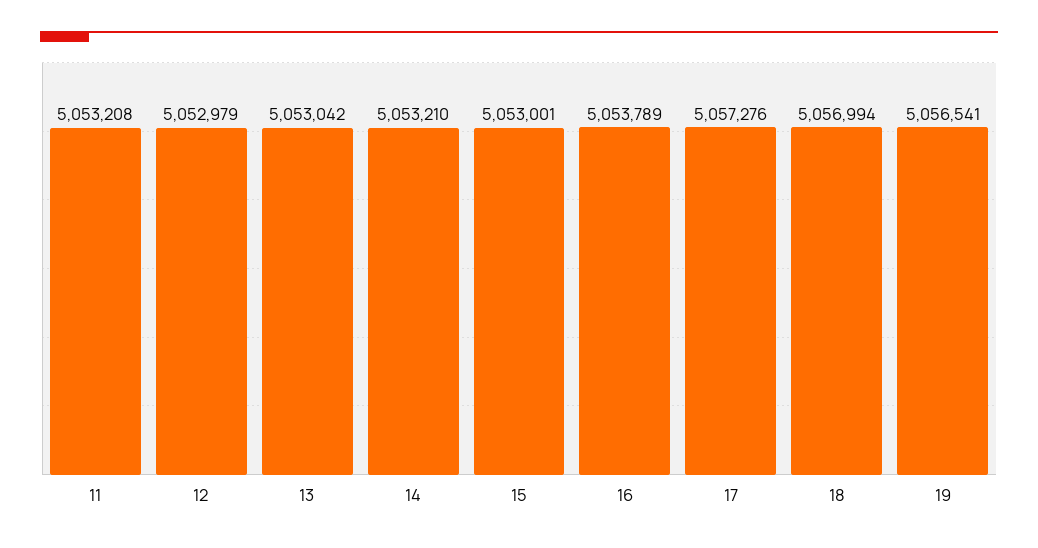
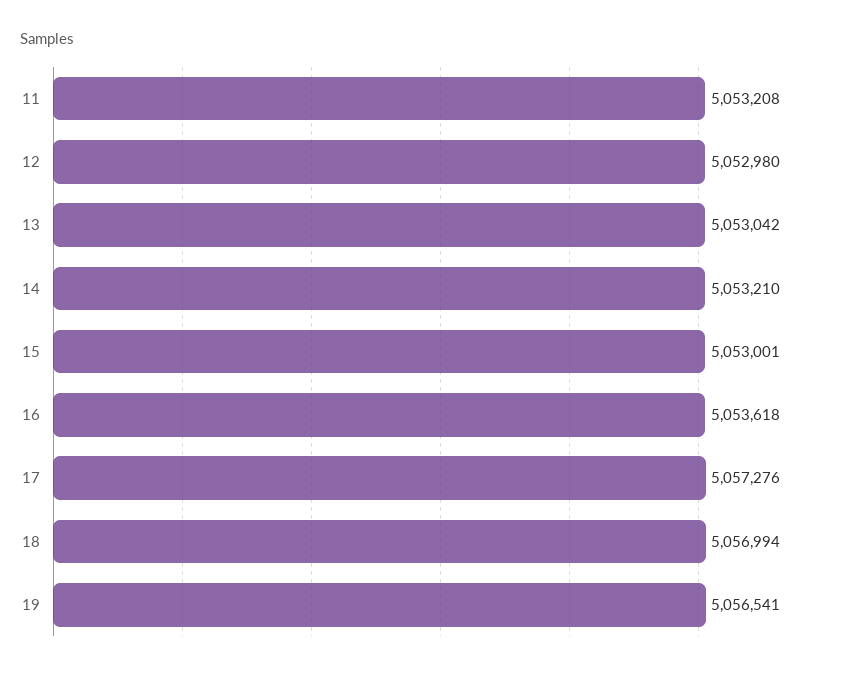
12: 5052979 -> 5052980
16: 5053789 -> 5053618

